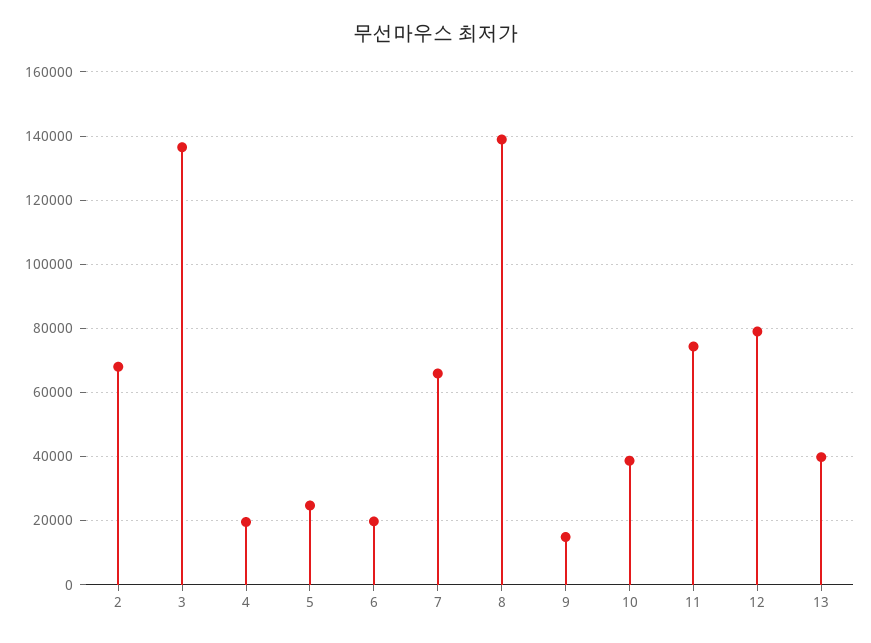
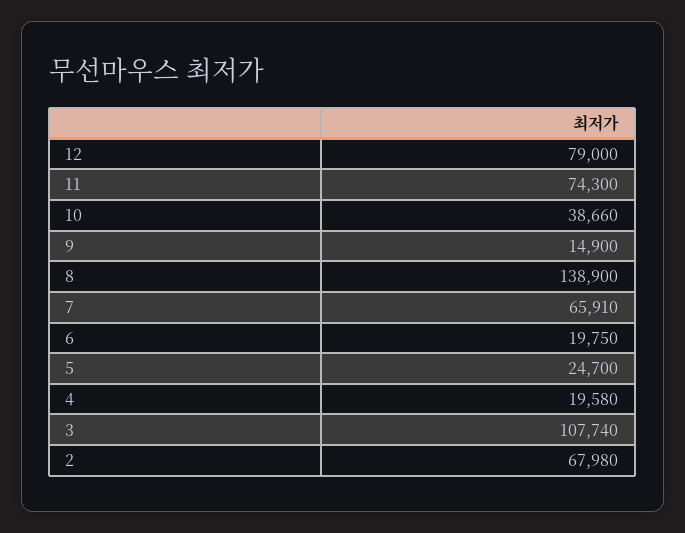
3: 136000 -> 107740
13: 40000 -> none

